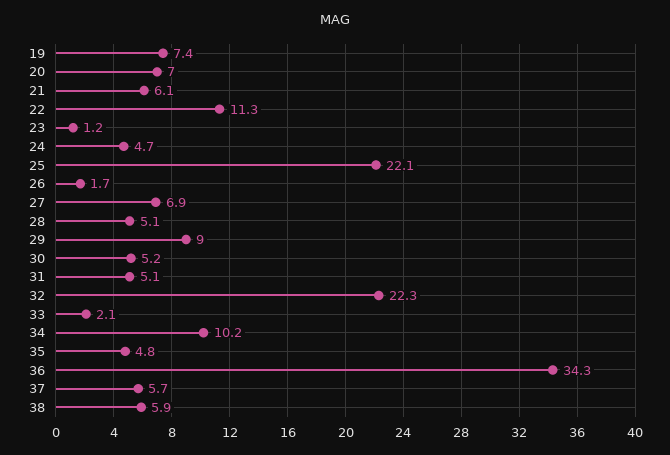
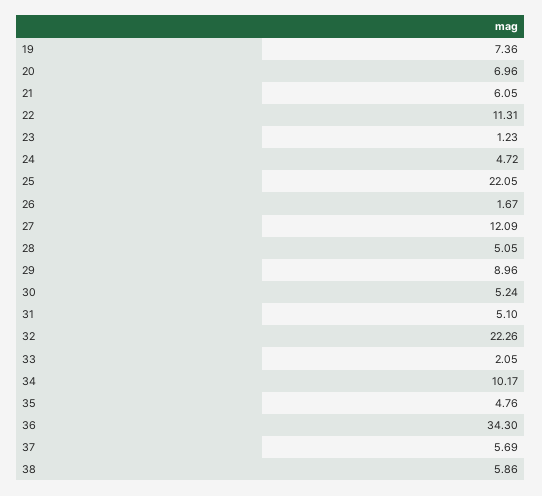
27: 6.9 -> 12.09

